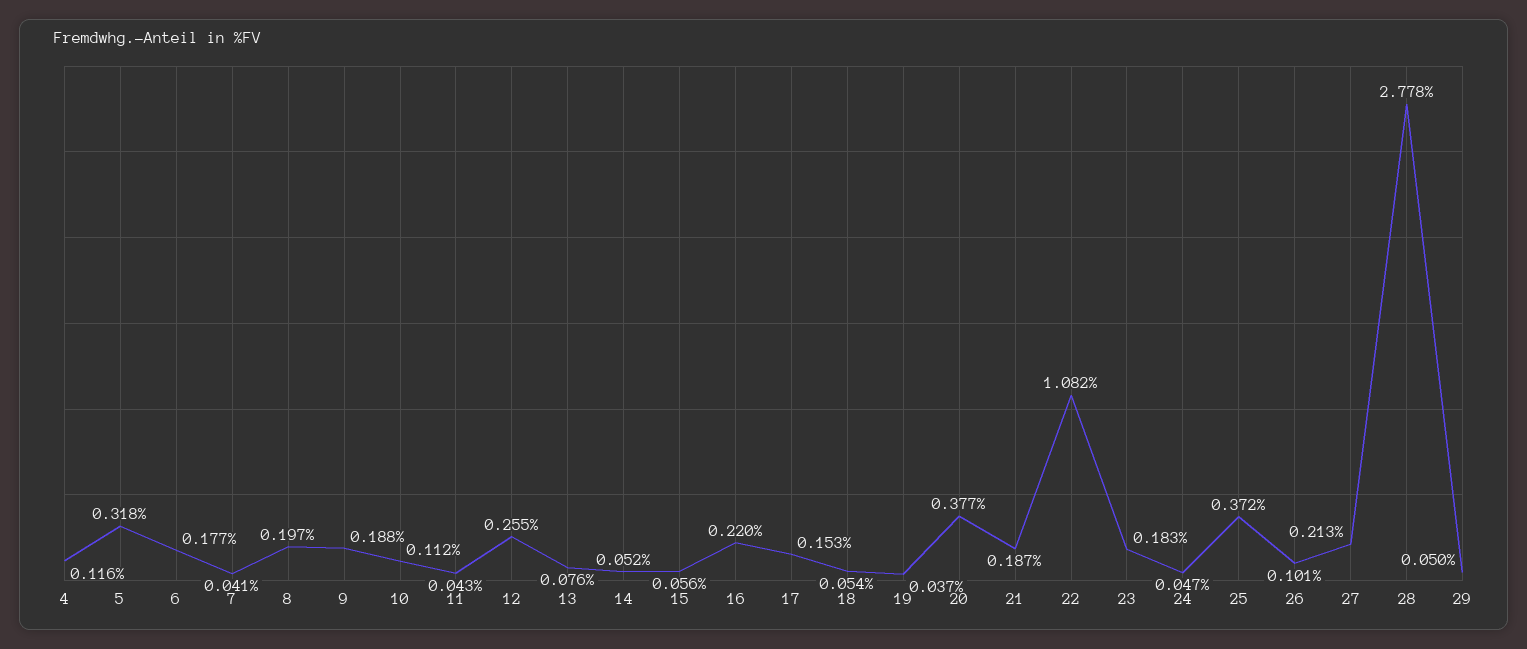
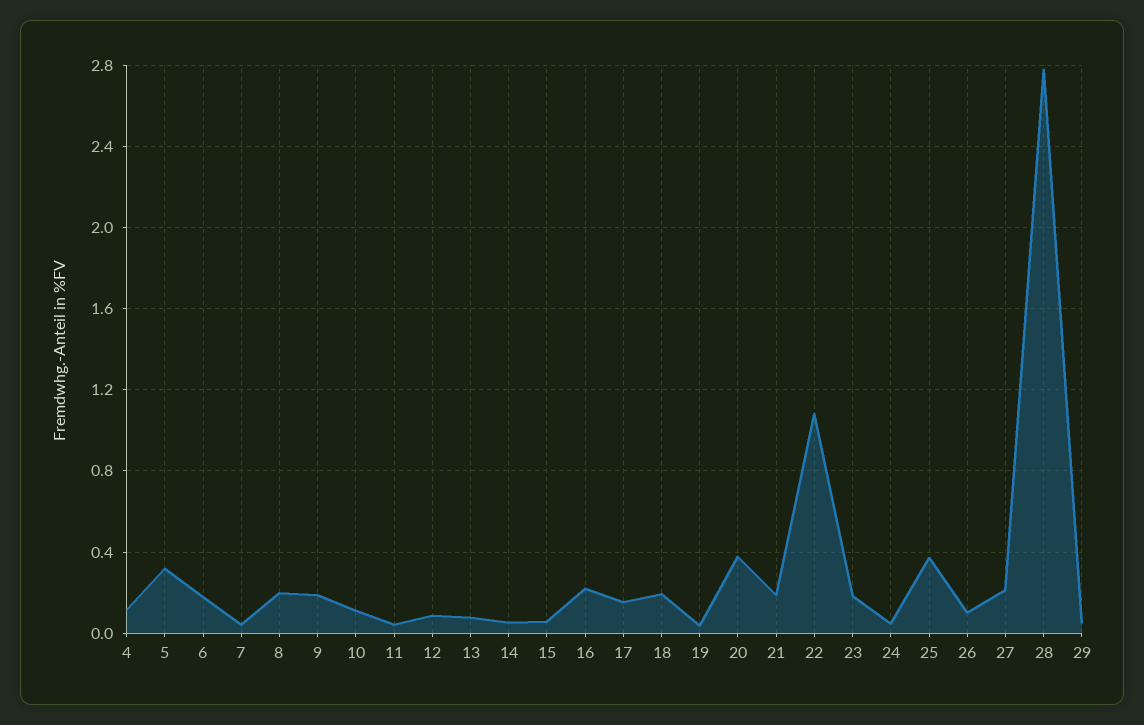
12: 0.255 -> 0.1
18: 0.054 -> 0.2

